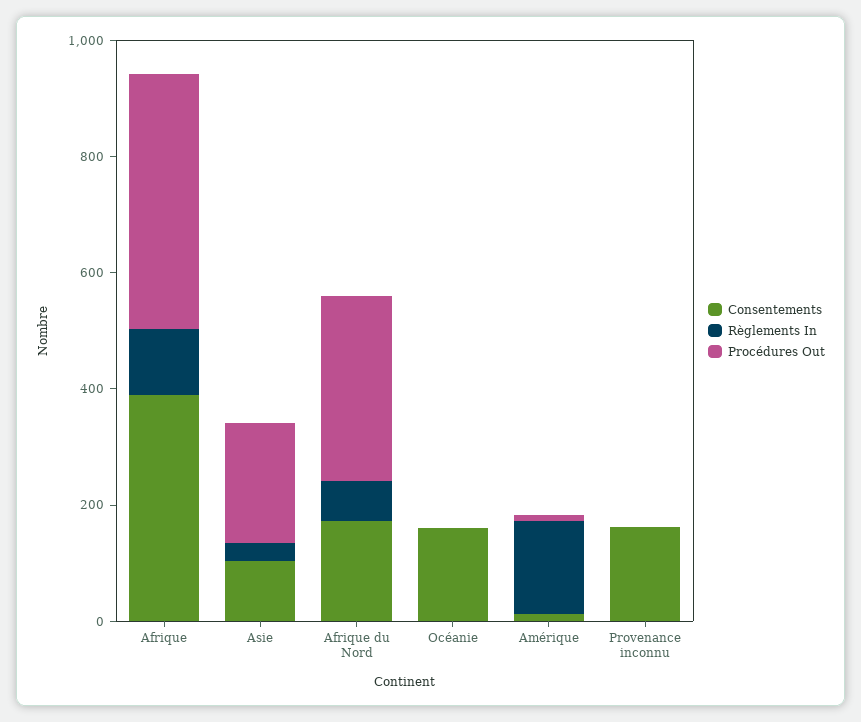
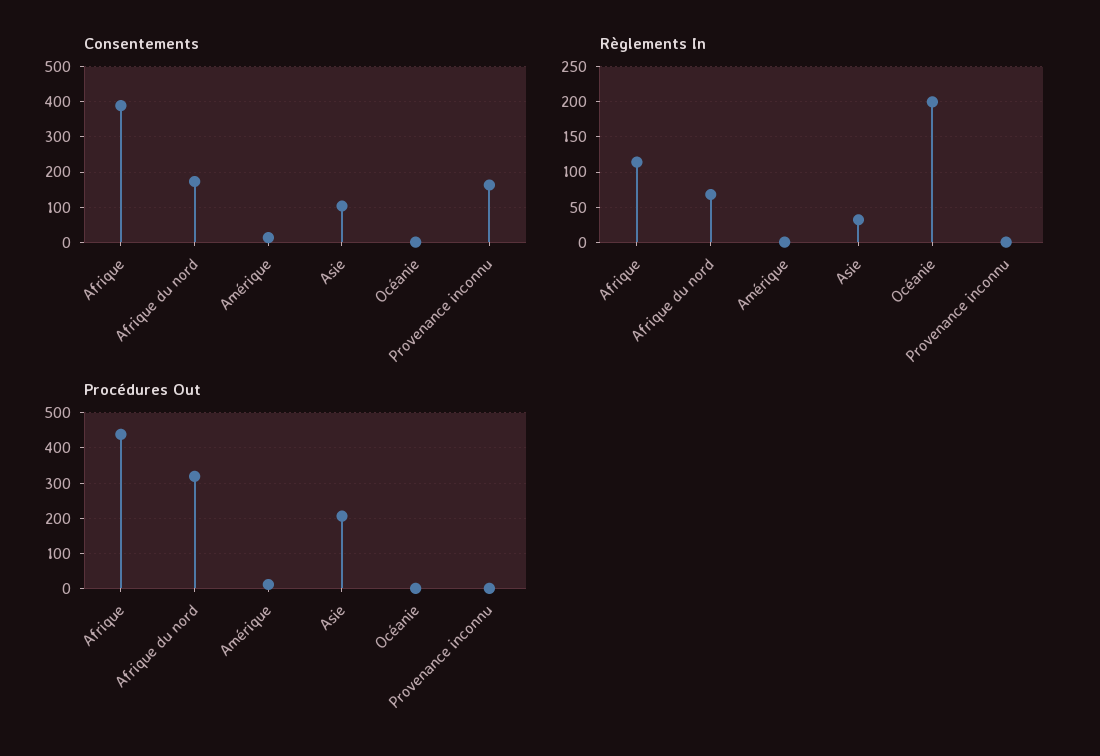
Consentements, Océanie: 150 -> 0
Règlements In, Océanie: 0 -> 200
Règlements In, Amérique: 150 -> 0

